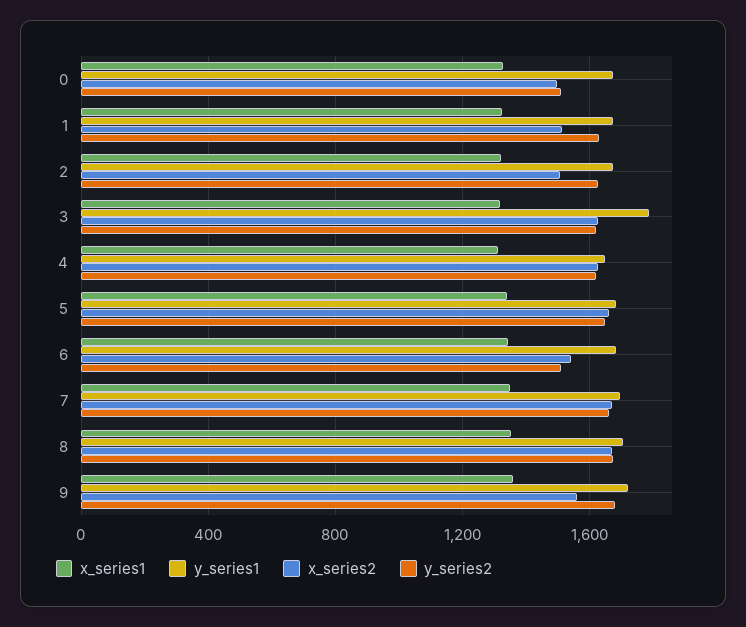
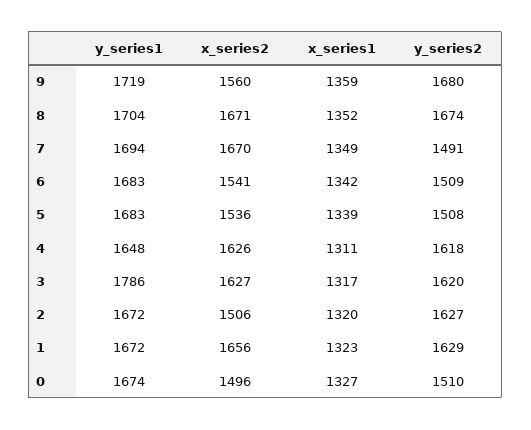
x_series2, 1: 1500 -> 1656
x_series2, 5: 1650 -> 1536
y_series2, 5: 1650 -> 1508
y_series2, 7: 1650 -> 1491

